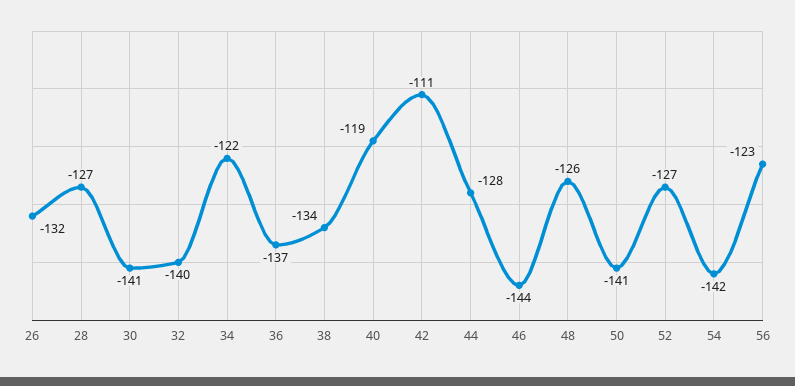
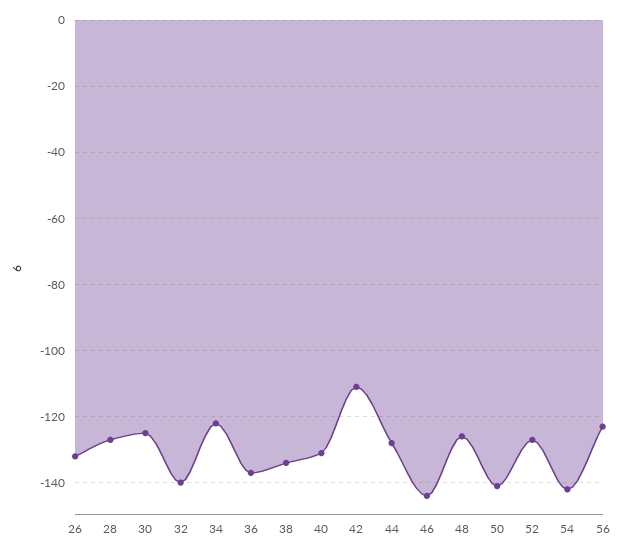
30: -141 -> -125
40: -119 -> -130

